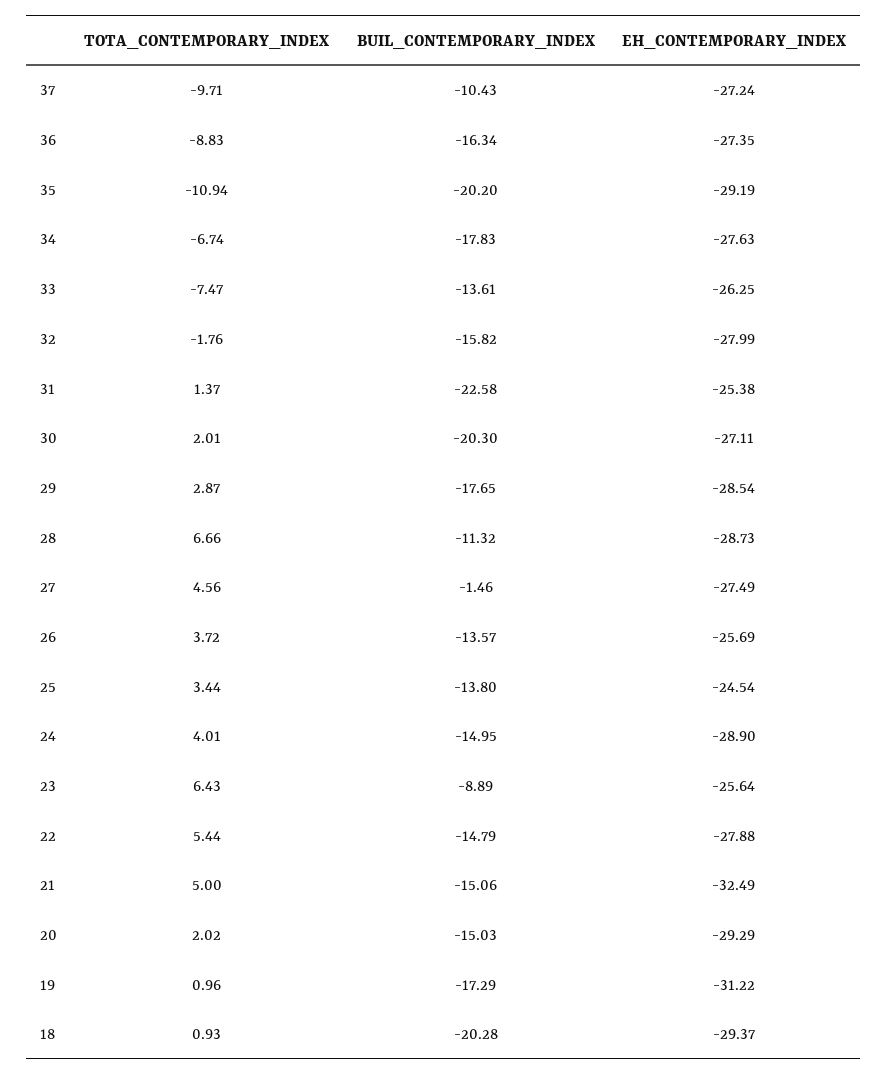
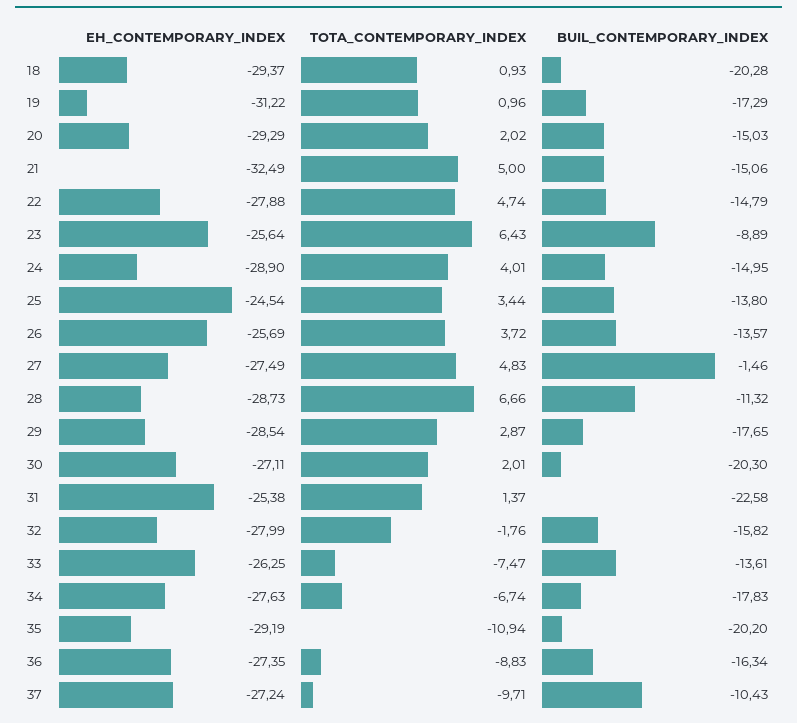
TOTA_CONTEMPORARY_INDEX, 27: 4.56 -> 4.83
TOTA_CONTEMPORARY_INDEX, 22: 5.44 -> 4.74

